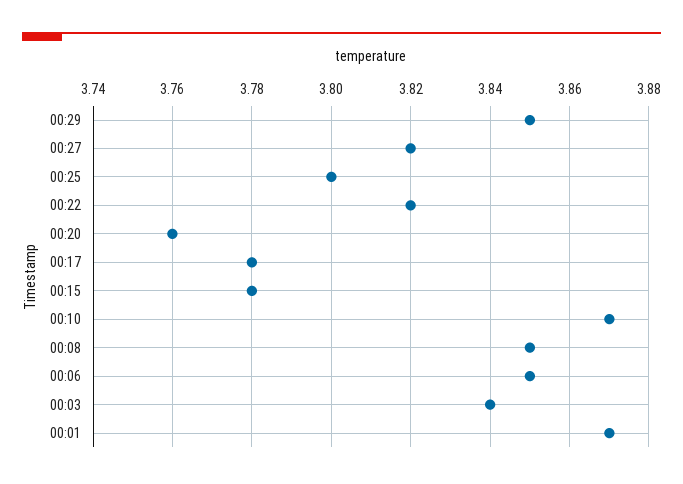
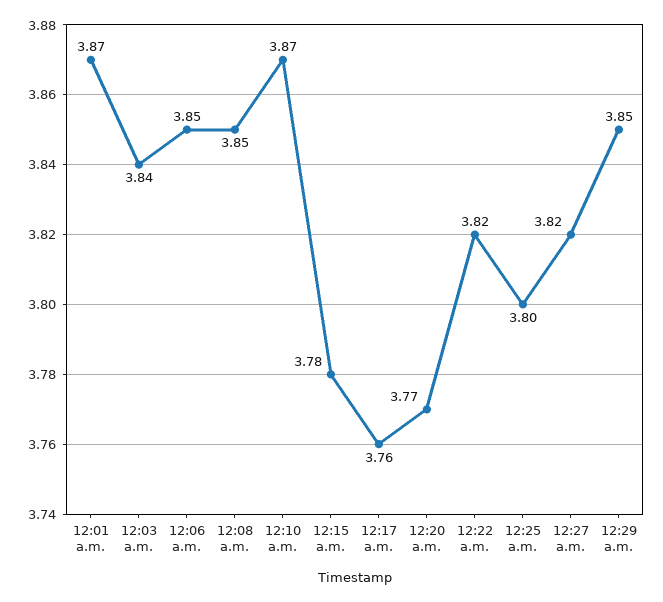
00:20: 3.76 -> 3.77
00:17: 3.78 -> 3.76

